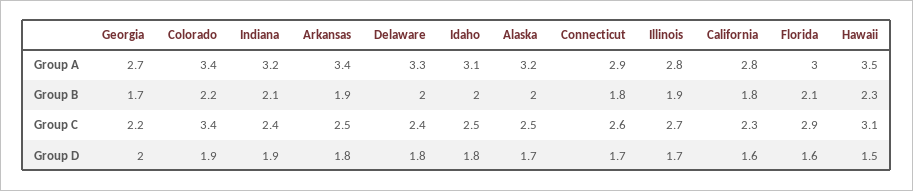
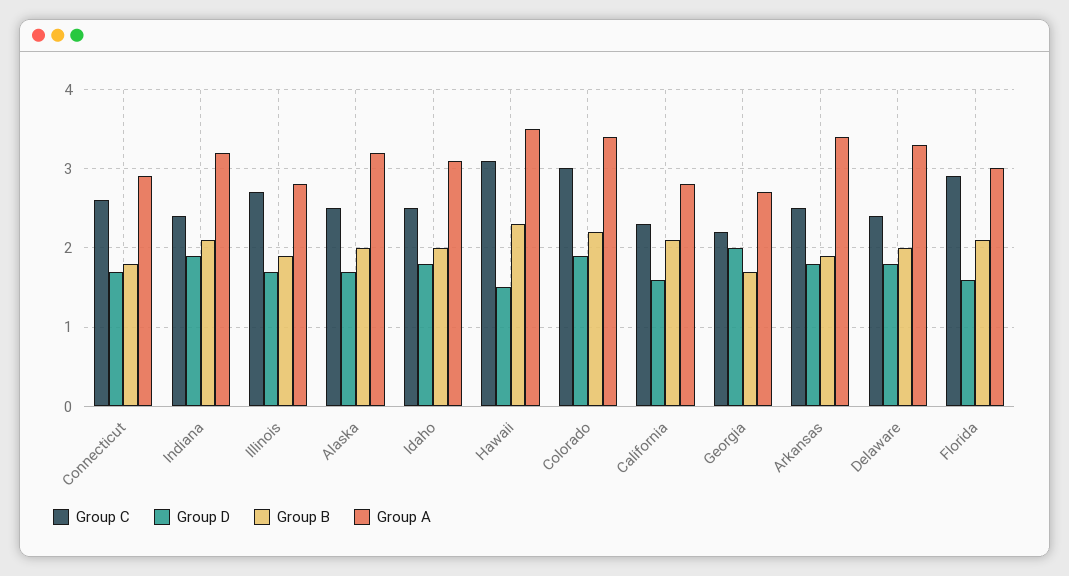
Group B, California: 1.8 -> 2.1
Group C, Colorado: 3.4 -> 3

